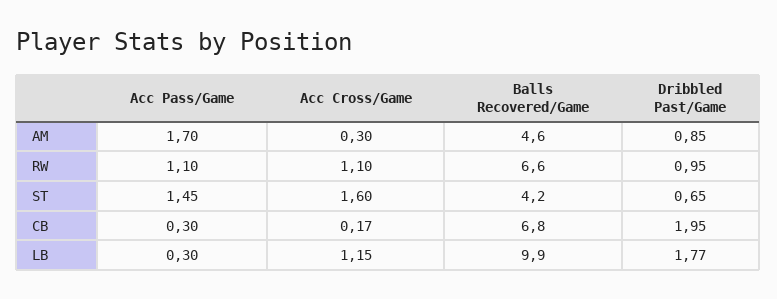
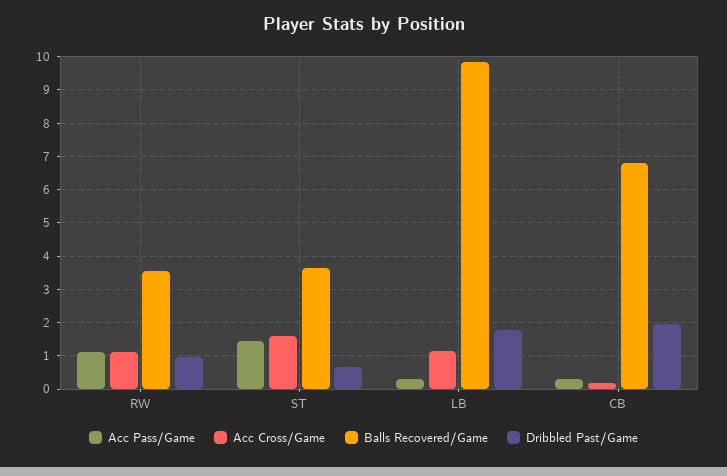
Acc Pass/Game, AM: 1.7 -> none
Acc Cross/Game, AM: 0.3 -> none
Balls Recovered/Game, AM: 4.6 -> none
Dribbled Past/Game, AM: 0.85 -> none
Balls Recovered/Game, RW: 6.6 -> 3.6
Balls Recovered/Game, ST: 4.2 -> 3.6

